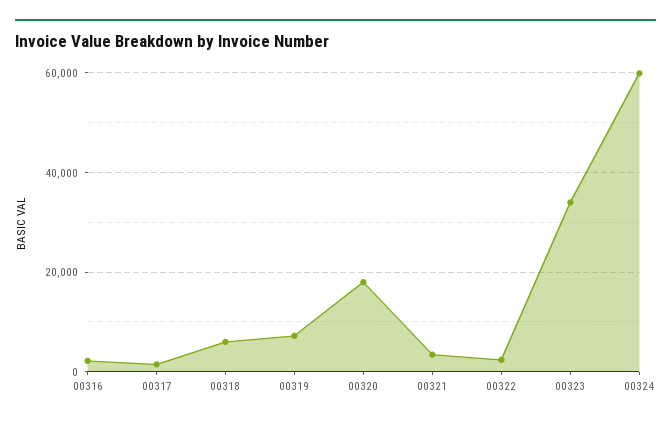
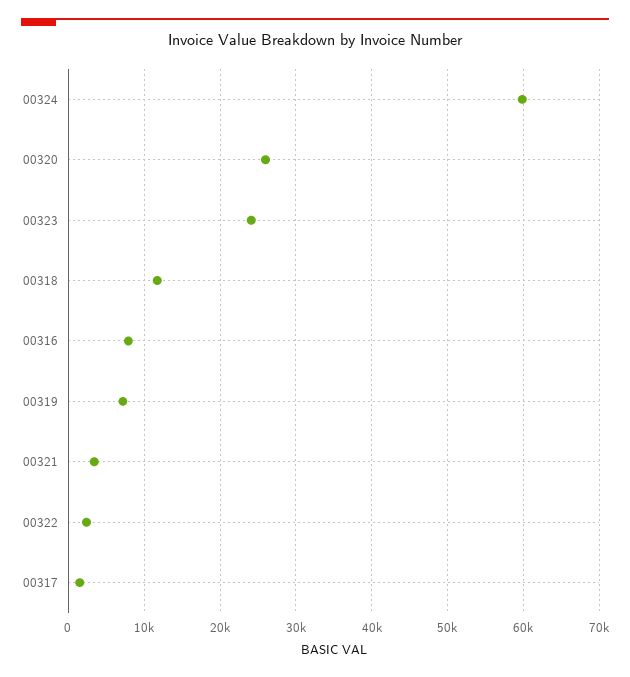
00316: 2000 -> 8000
00318: 6000 -> 12000
00320: 18000 -> 26000
00323: 34000 -> 24000

